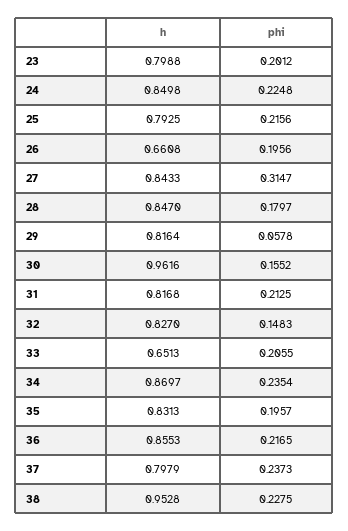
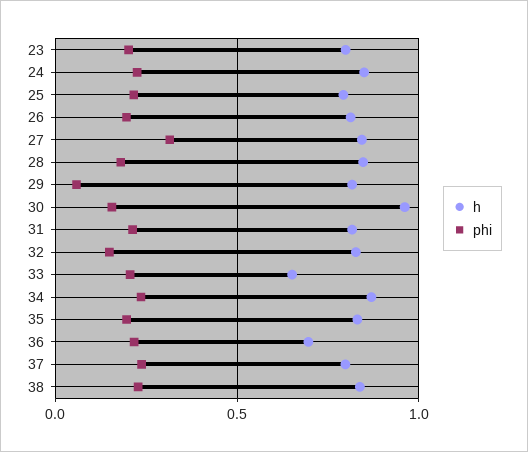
h, 26: 0.6608 -> 0.8
h, 36: 0.8553 -> 0.7
h, 38: 0.9528 -> 0.85

